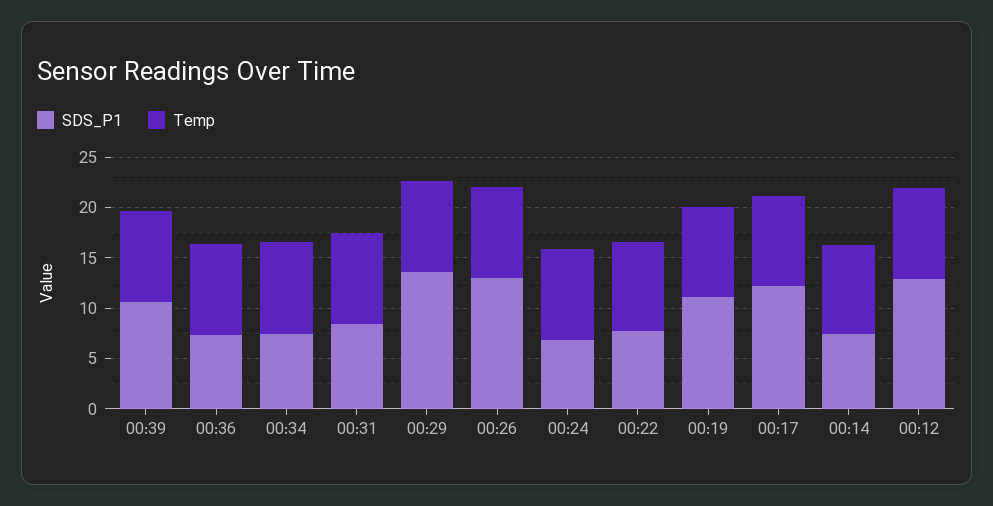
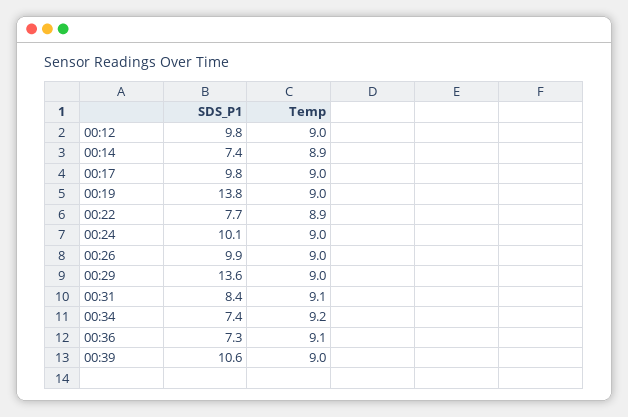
SDS_P1, 00:26: 13 -> 9.9
SDS_P1, 00:24: 7 -> 10.1
SDS_P1, 00:19: 11 -> 13.8
SDS_P1, 00:17: 12 -> 9.8
SDS_P1, 00:12: 13 -> 9.8

